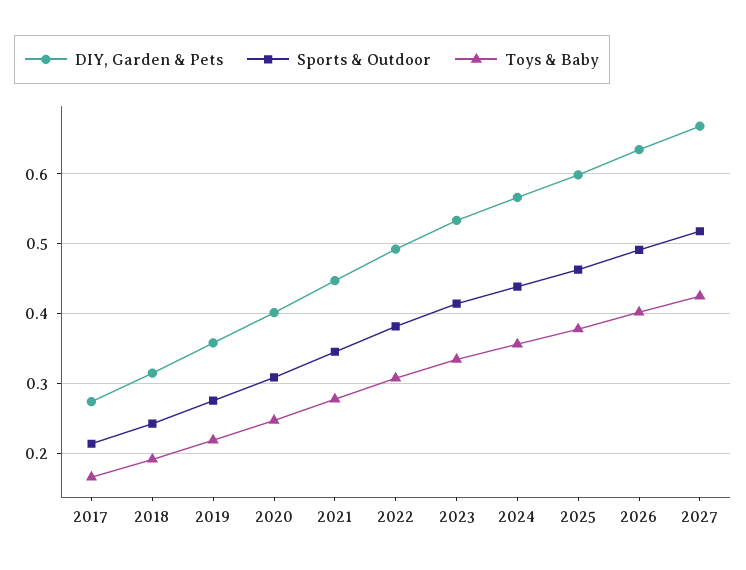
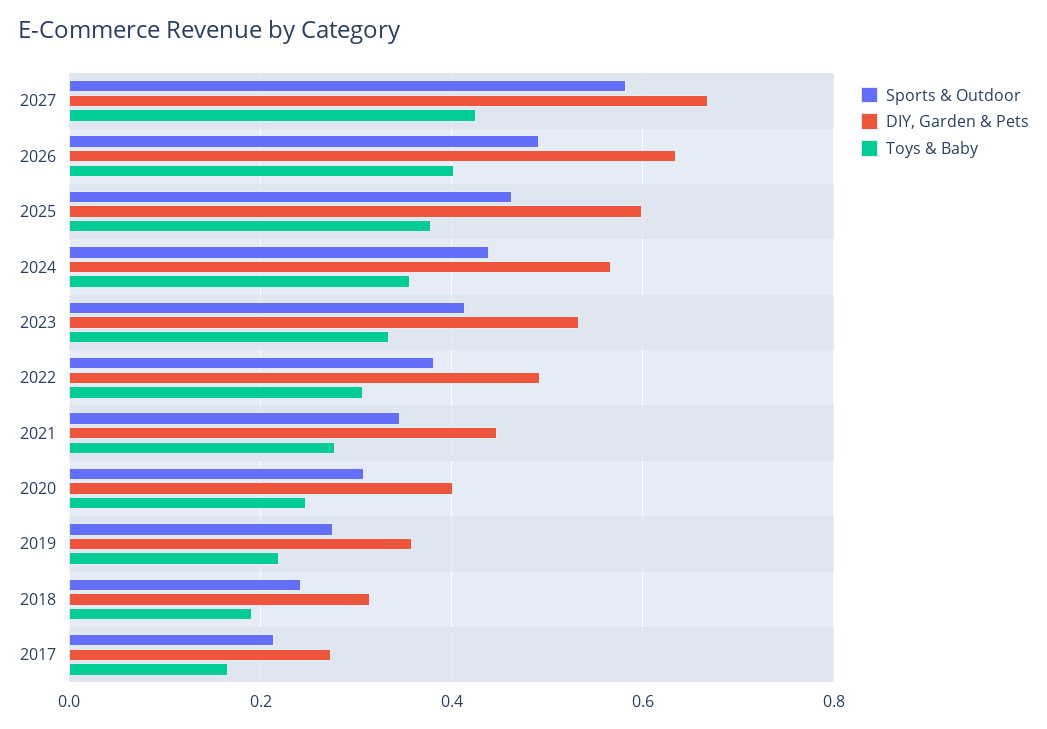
Sports & Outdoor, 2027: 0.52 -> 0.58

